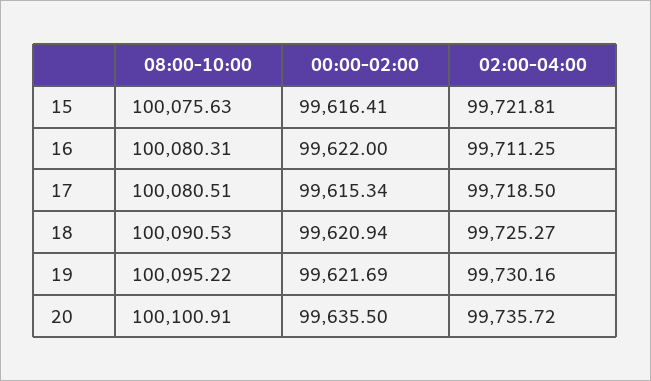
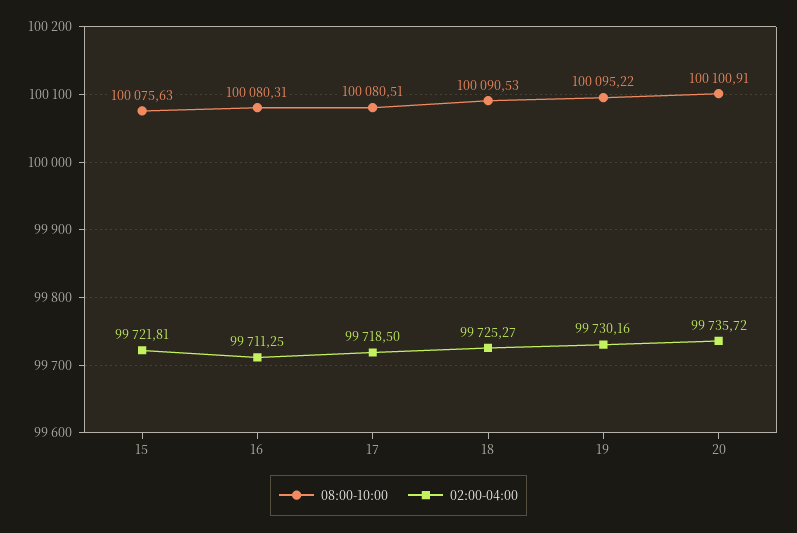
00:00-02:00, 15: 99616.41 -> none
00:00-02:00, 16: 99622 -> none
00:00-02:00, 17: 99615.34 -> none
00:00-02:00, 18: 99620.94 -> none
00:00-02:00, 19: 99621.69 -> none
00:00-02:00, 20: 99635.5 -> none

